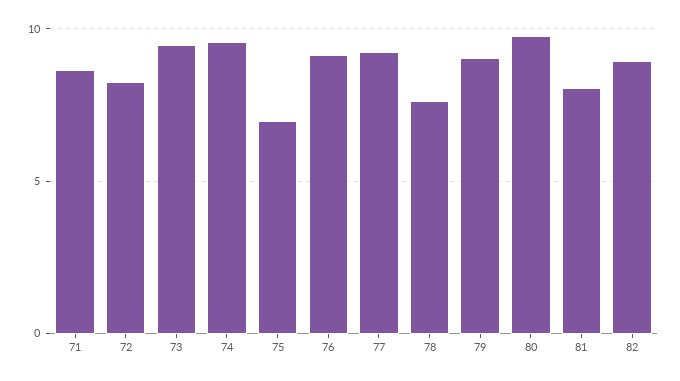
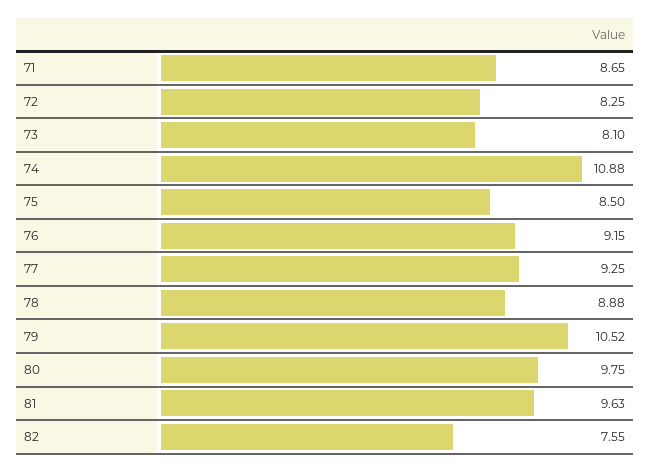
73: 9.5 -> 8.1
74: 9.5 -> 10.88
75: 7 -> 8.5
78: 7.5 -> 8.88
79: 9 -> 10.52
81: 8 -> 9.63
82: 9 -> 7.55

